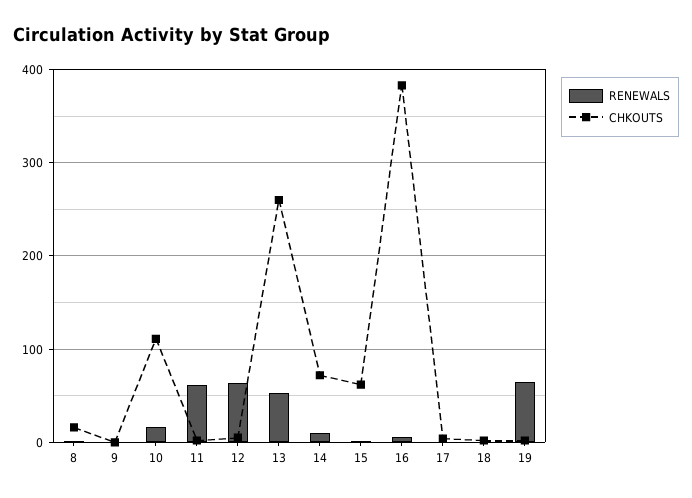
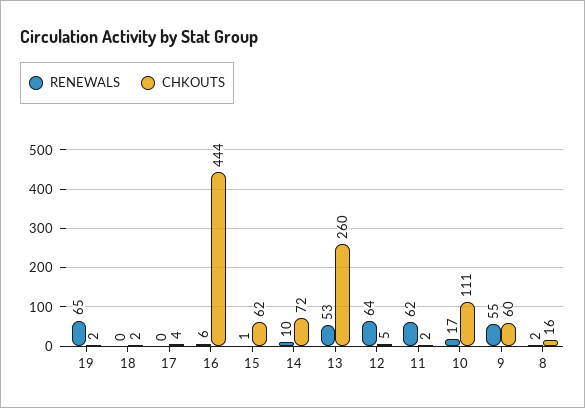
RENEWALS, 9: 0 -> 55
CHKOUTS, 9: 0 -> 60
CHKOUTS, 16: 380 -> 444

